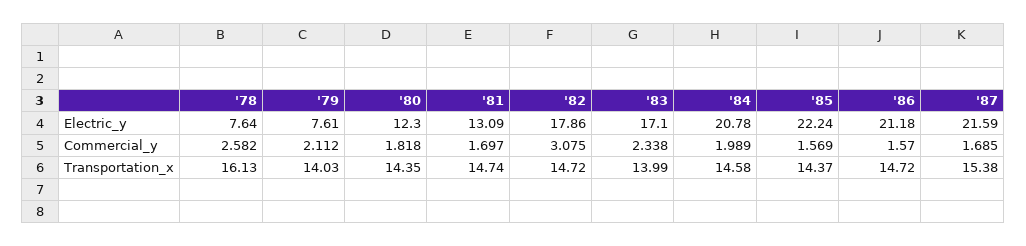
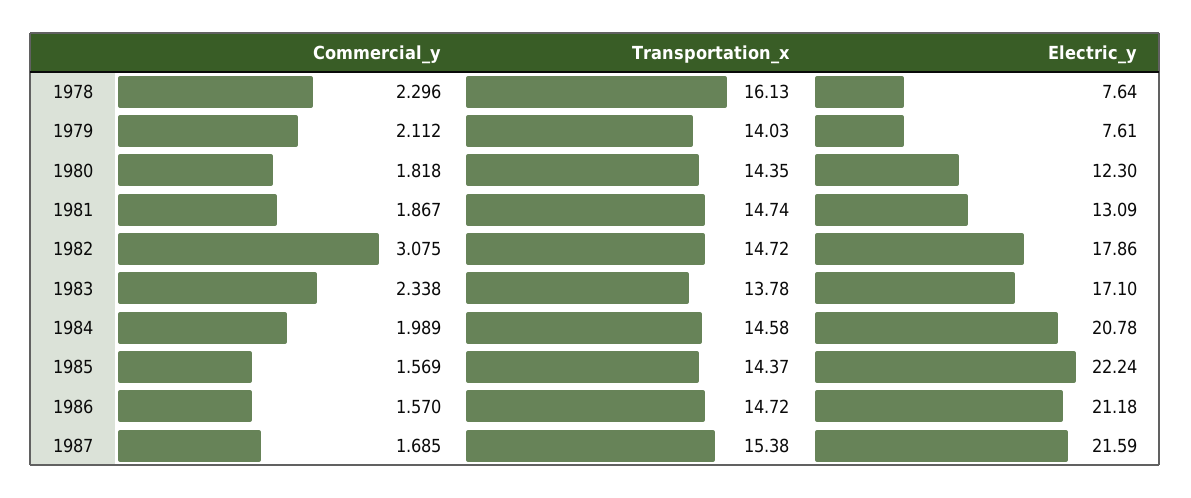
'78, Commercial_y: 2.582 -> 2.296
'81, Commercial_y: 1.697 -> 1.867
'83, Transportation_x: 13.99 -> 13.78

